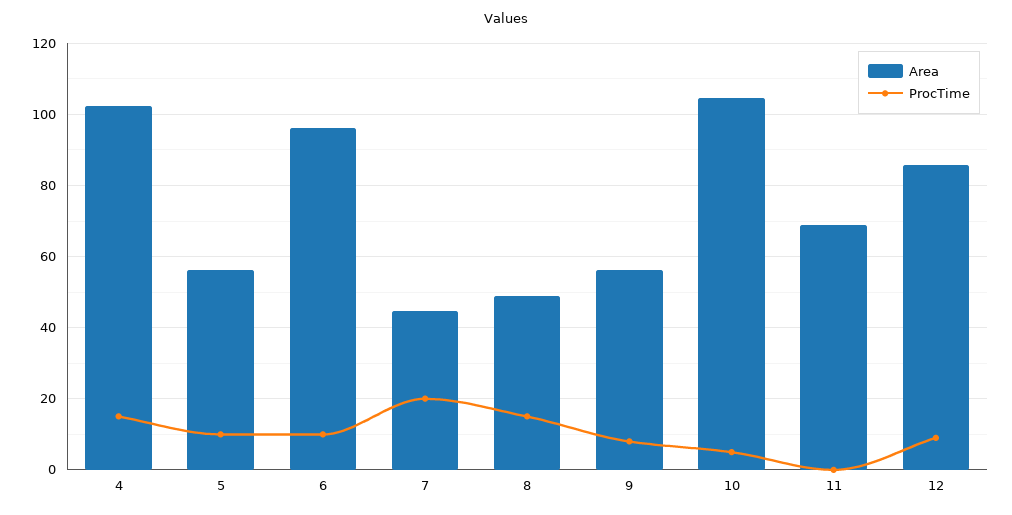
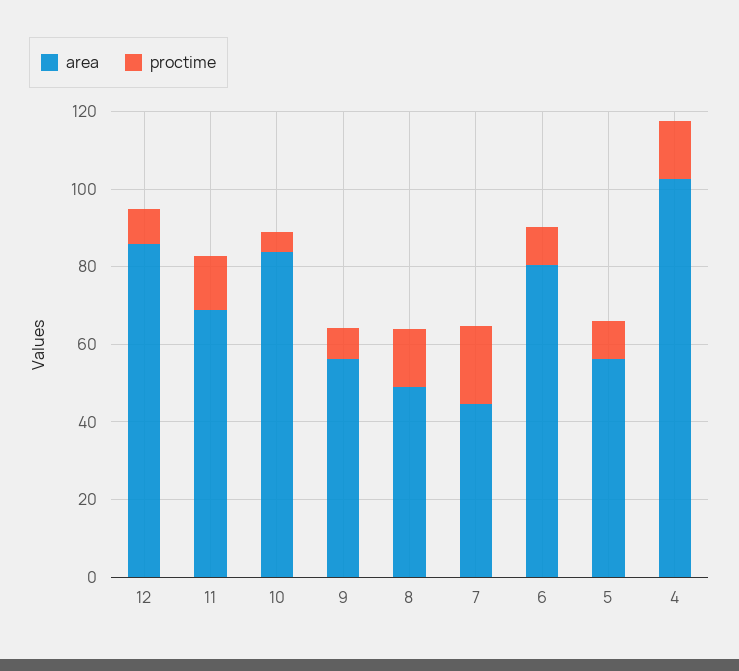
Area, 6: 96 -> 80
Area, 10: 104 -> 85
ProcTime, 11: 0 -> 15

